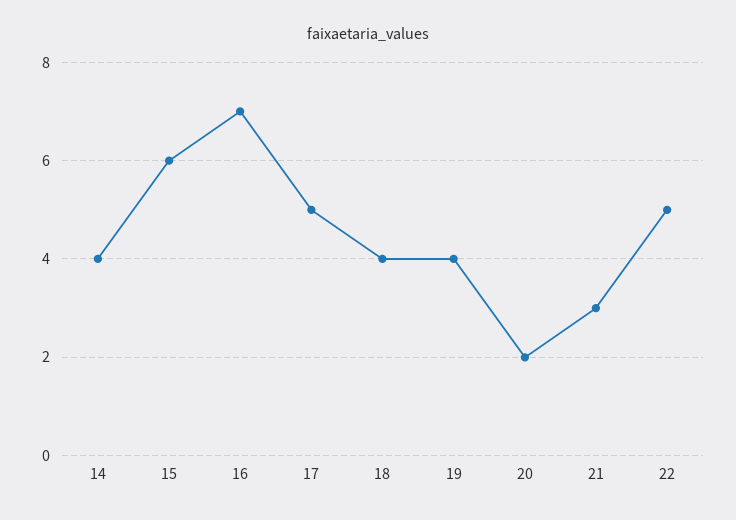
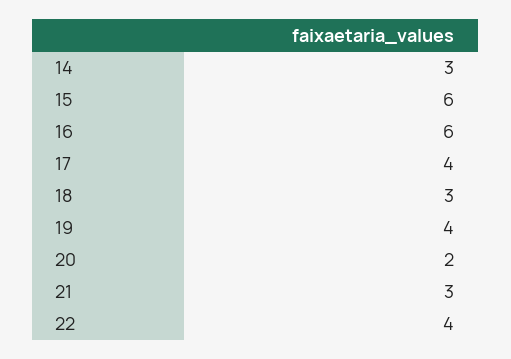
14: 4 -> 3
16: 7 -> 6
17: 5 -> 4
18: 4 -> 3
22: 5 -> 4

